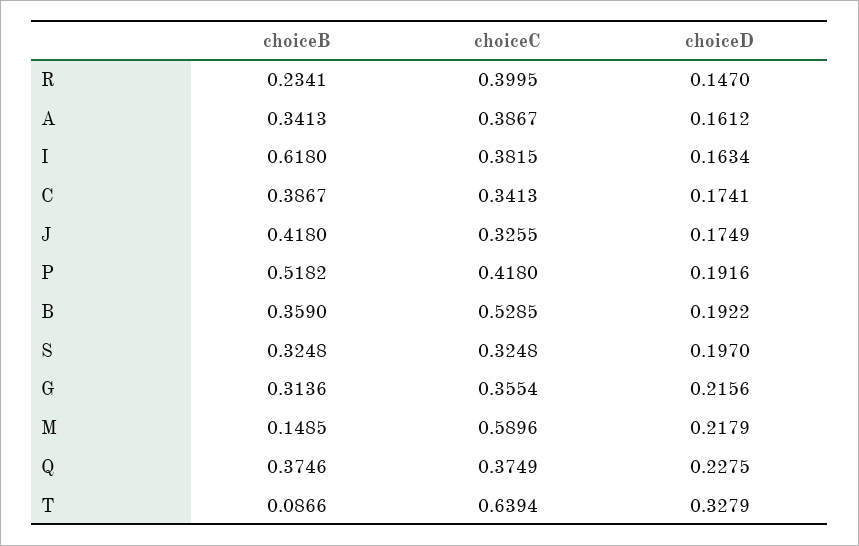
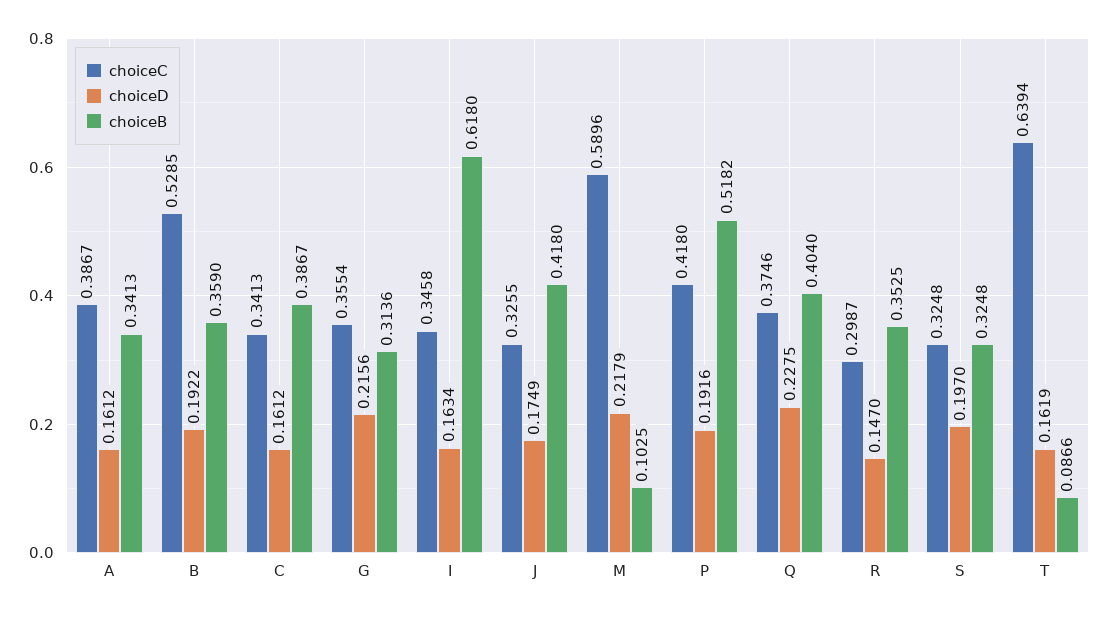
choiceB, R: 0.2341 -> 0.3525
choiceC, R: 0.3995 -> 0.2987
choiceC, I: 0.3815 -> 0.3458
choiceD, C: 0.1741 -> 0.1612
choiceB, M: 0.1485 -> 0.1025
choiceB, Q: 0.3746 -> 0.404
choiceC, Q: 0.3749 -> 0.3746
choiceD, T: 0.3279 -> 0.1619

